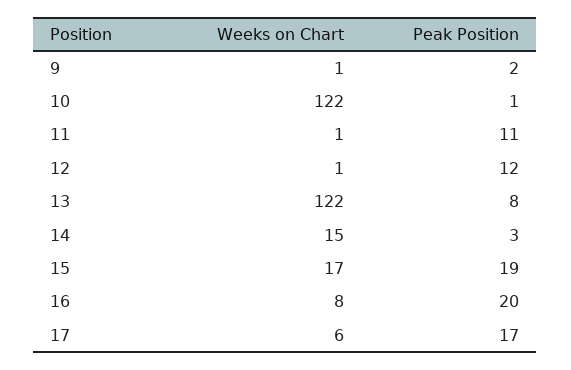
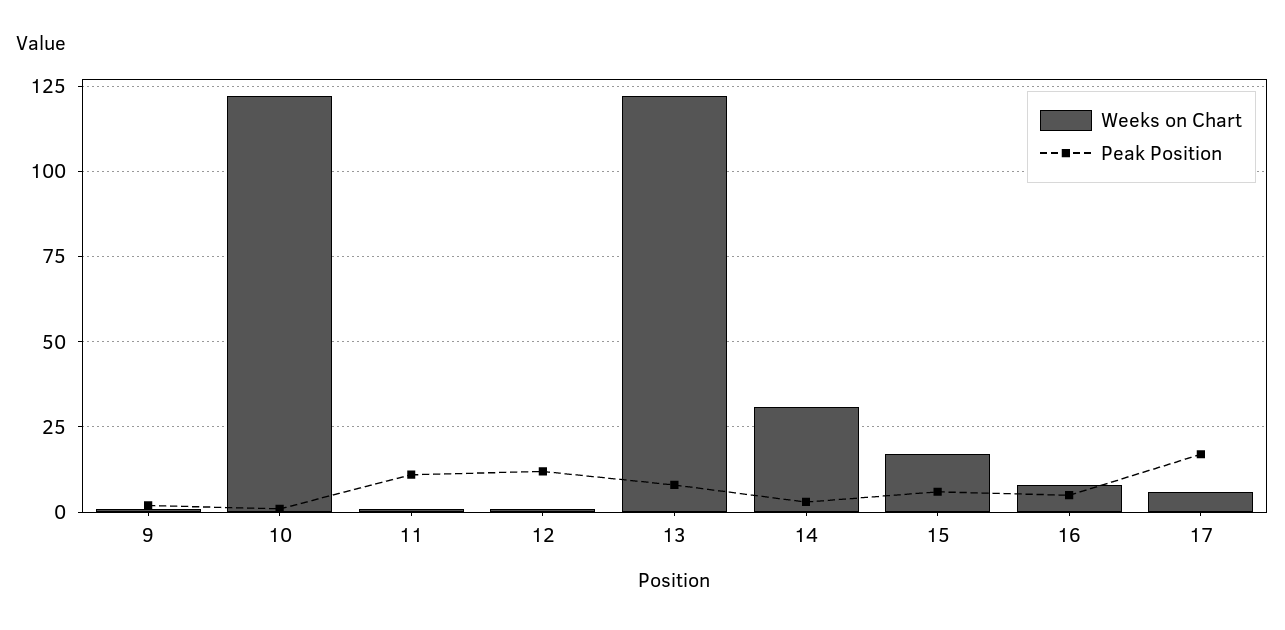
Weeks on Chart, 14: 15 -> 30
Peak Position, 15: 19 -> 5
Peak Position, 16: 20 -> 5

